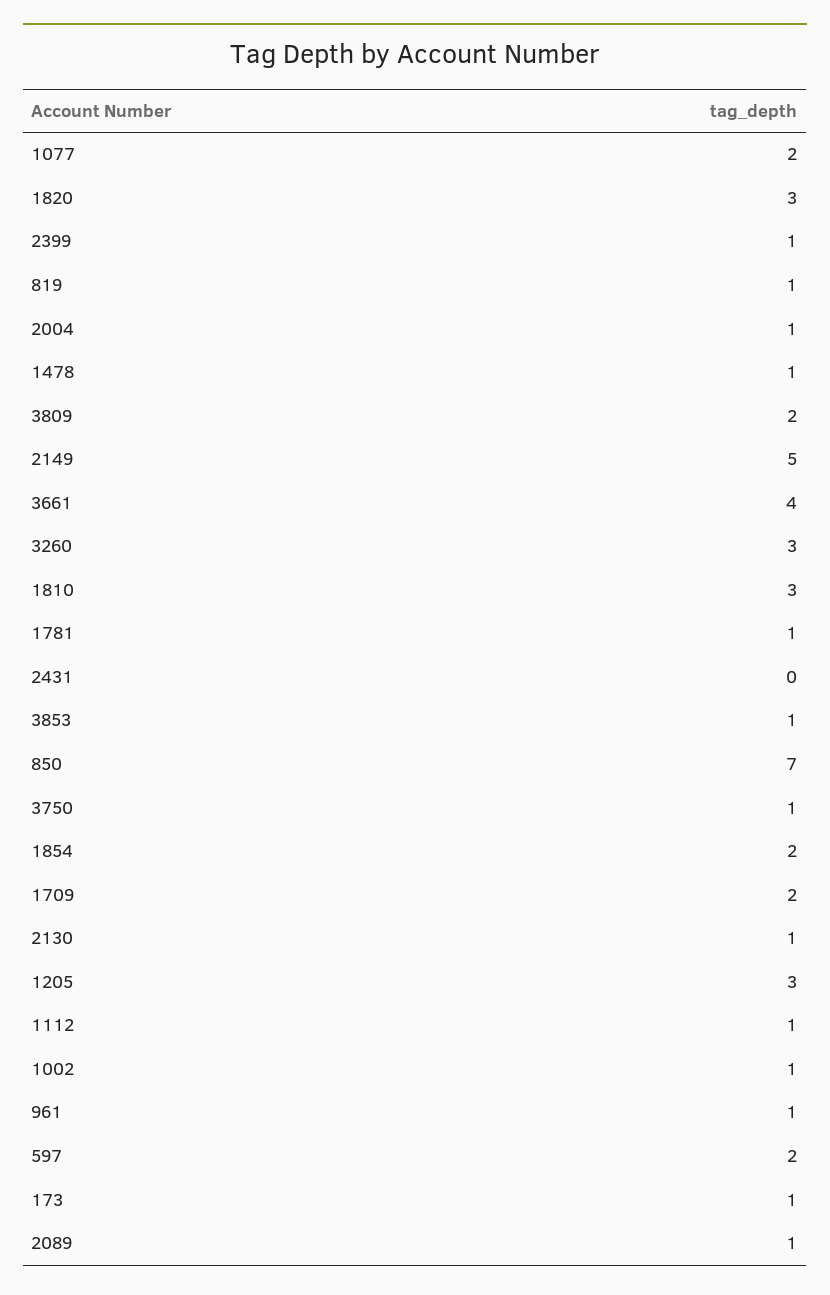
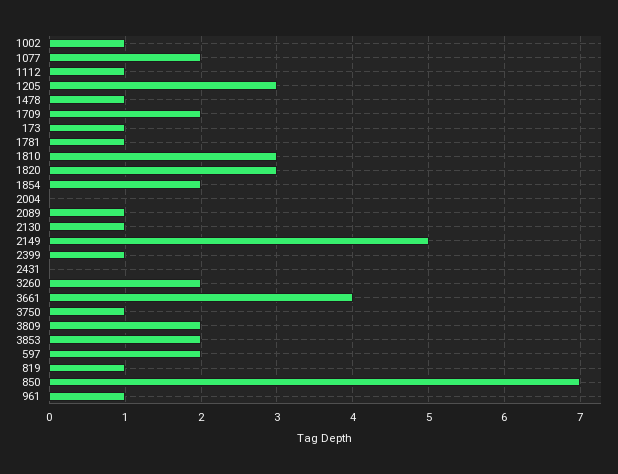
2004: 1 -> 0
3260: 3 -> 2
3853: 1 -> 2

